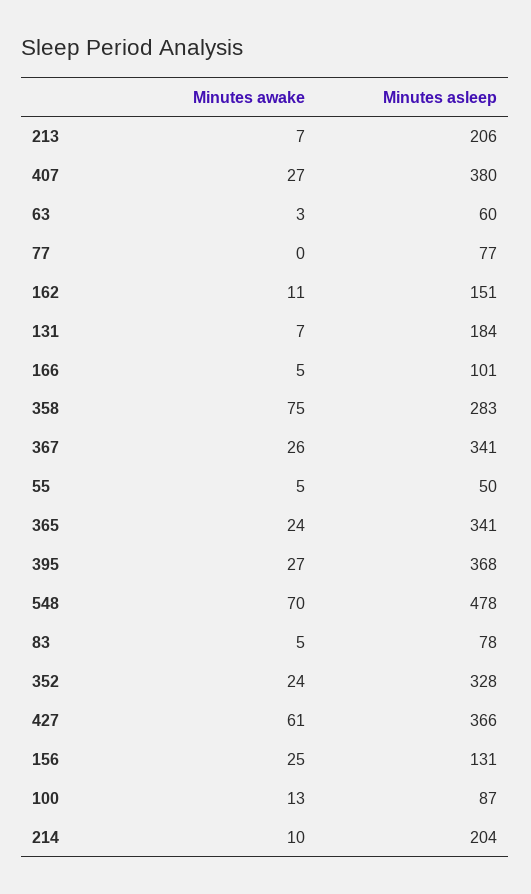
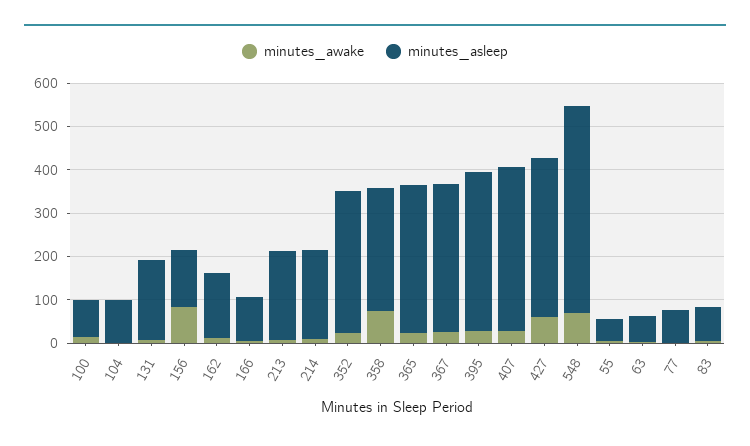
Minutes awake, 156: 25 -> 80
Minutes awake, 104: none -> 0
Minutes asleep, 104: none -> 100

